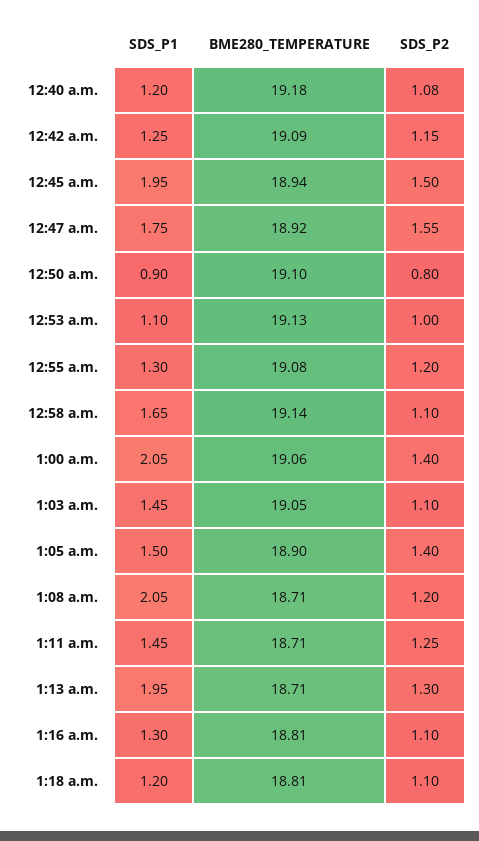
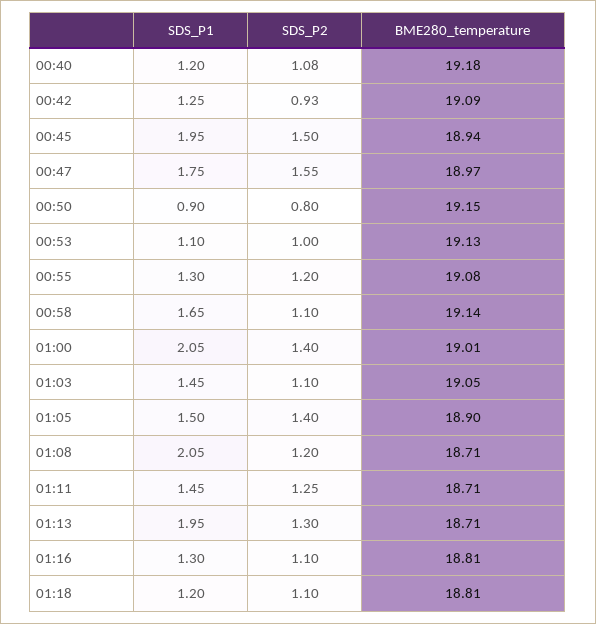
SDS_P2, 12:42 a.m.: 1.15 -> 0.93
BME280_TEMPERATURE, 12:47 a.m.: 18.92 -> 18.97
BME280_TEMPERATURE, 12:50 a.m.: 19.1 -> 19.15
BME280_TEMPERATURE, 1:00 a.m.: 19.06 -> 19.01

